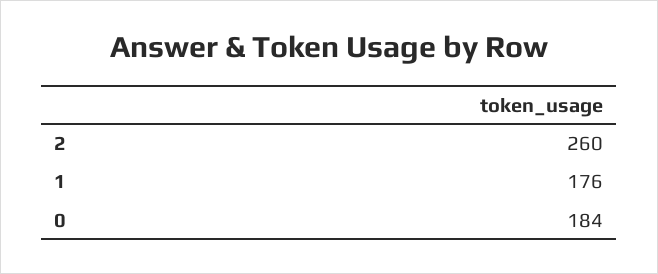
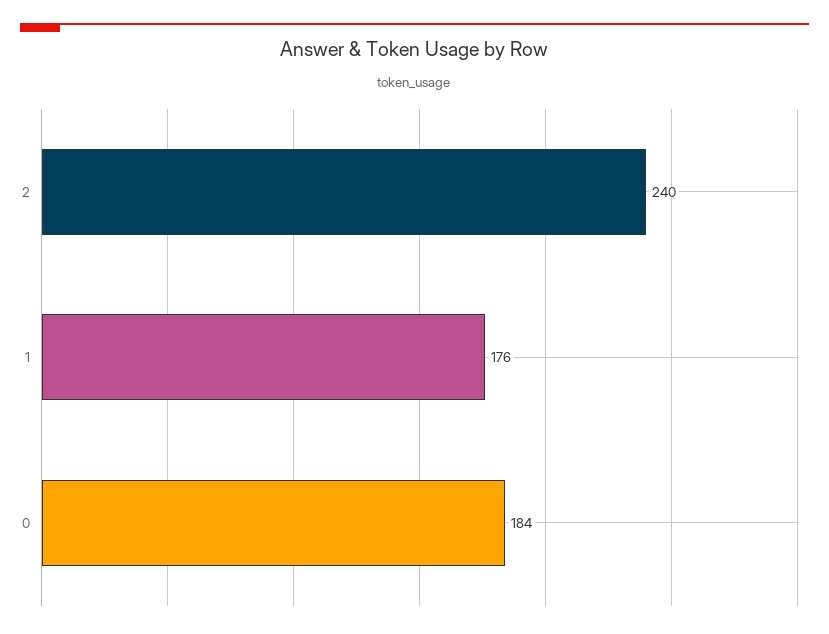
2: 260 -> 240

